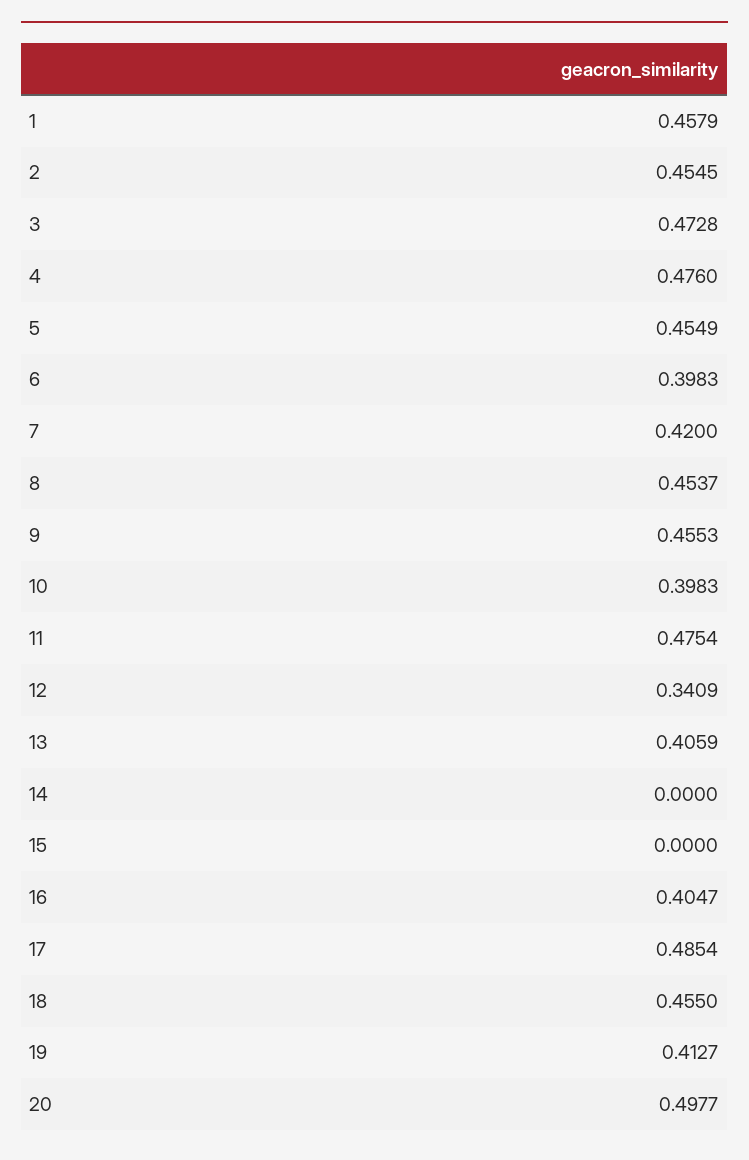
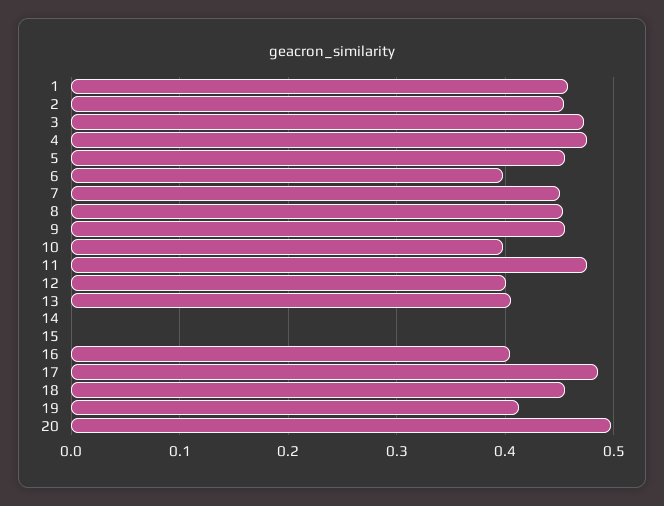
7: 0.42 -> 0.45
12: 0.3409 -> 0.4

